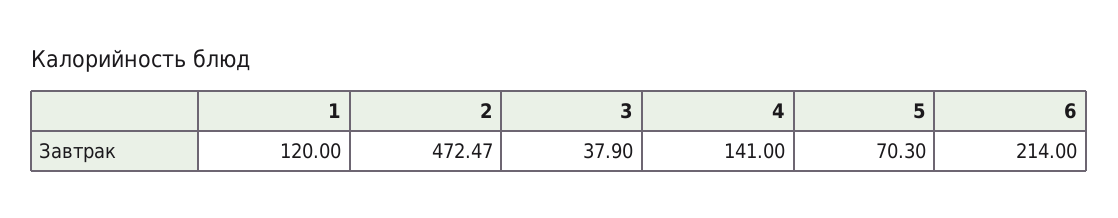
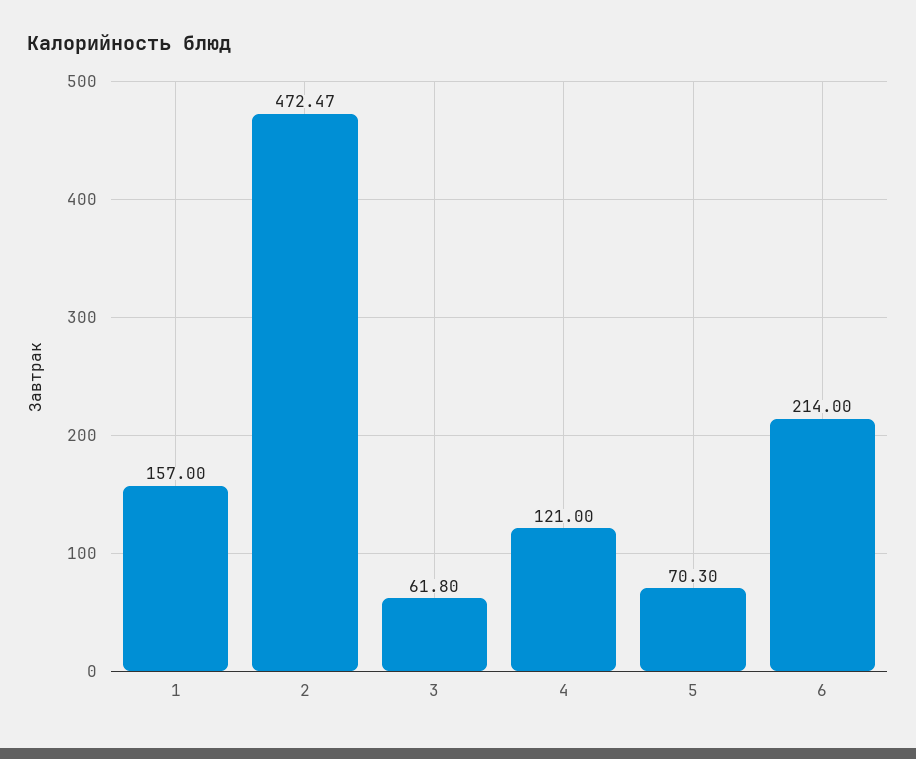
1: 120 -> 157
3: 37.9 -> 61.8
4: 141 -> 121

